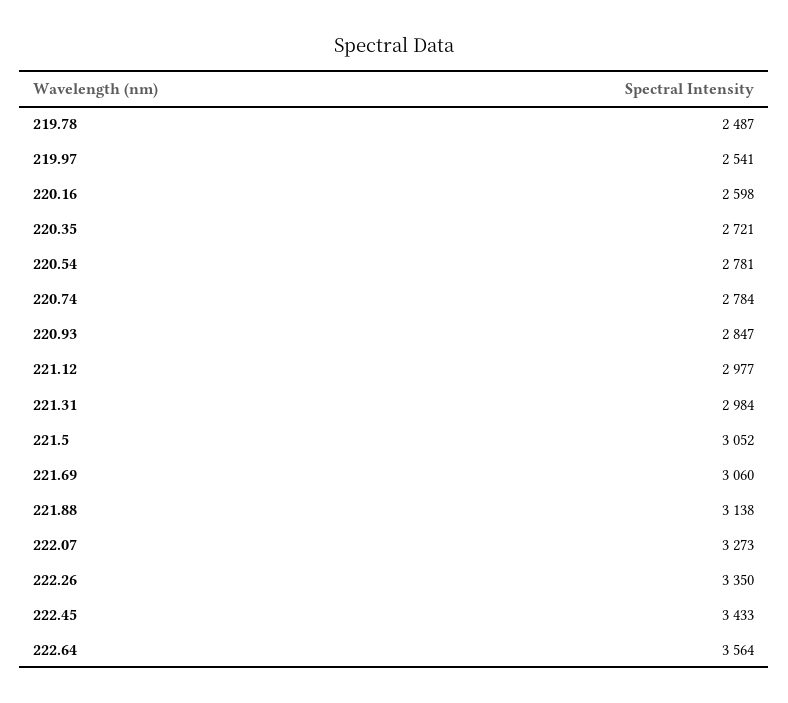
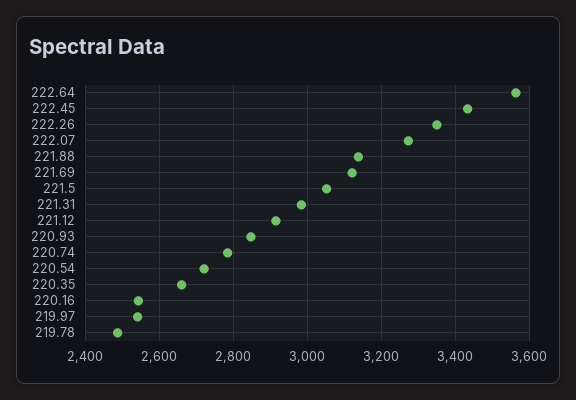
220.16: 2598 -> 2540
220.35: 2721 -> 2660
220.54: 2781 -> 2720
221.12: 2977 -> 2920
221.69: 3060 -> 3120

